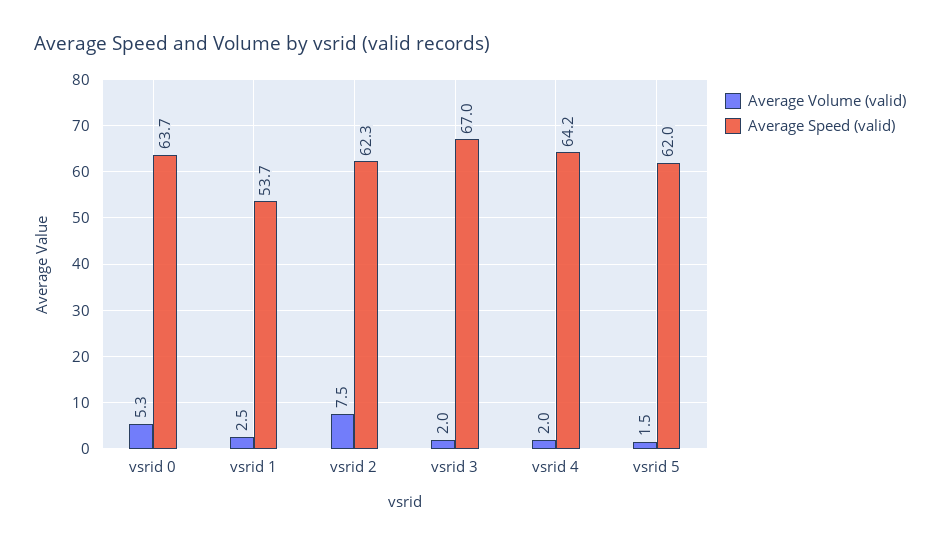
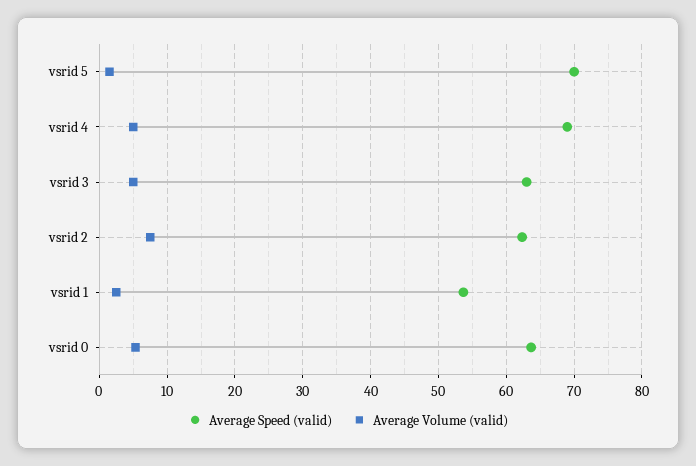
Average Volume (valid), vsrid 3: 2 -> 5
Average Speed (valid), vsrid 3: 67 -> 63
Average Volume (valid), vsrid 4: 2 -> 5
Average Speed (valid), vsrid 4: 64.2 -> 69
Average Speed (valid), vsrid 5: 62 -> 70

